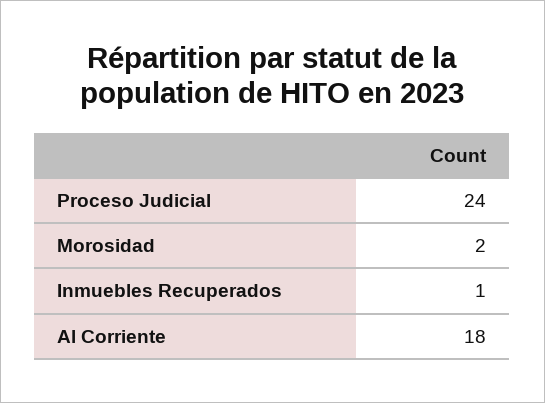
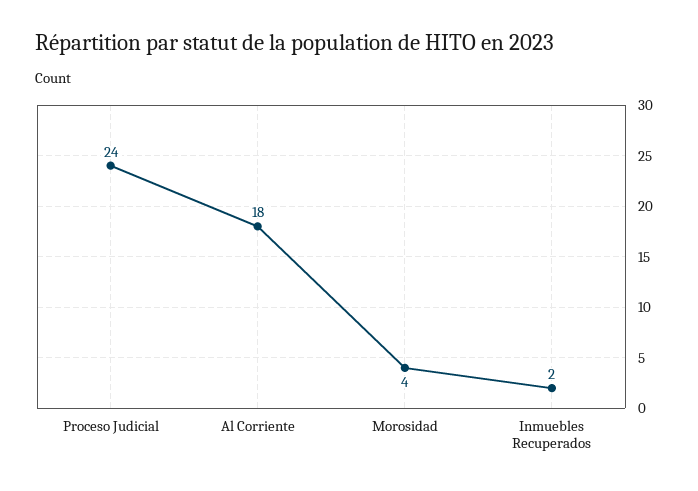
Morosidad: 2 -> 4
Inmuebles Recuperados: 1 -> 2

